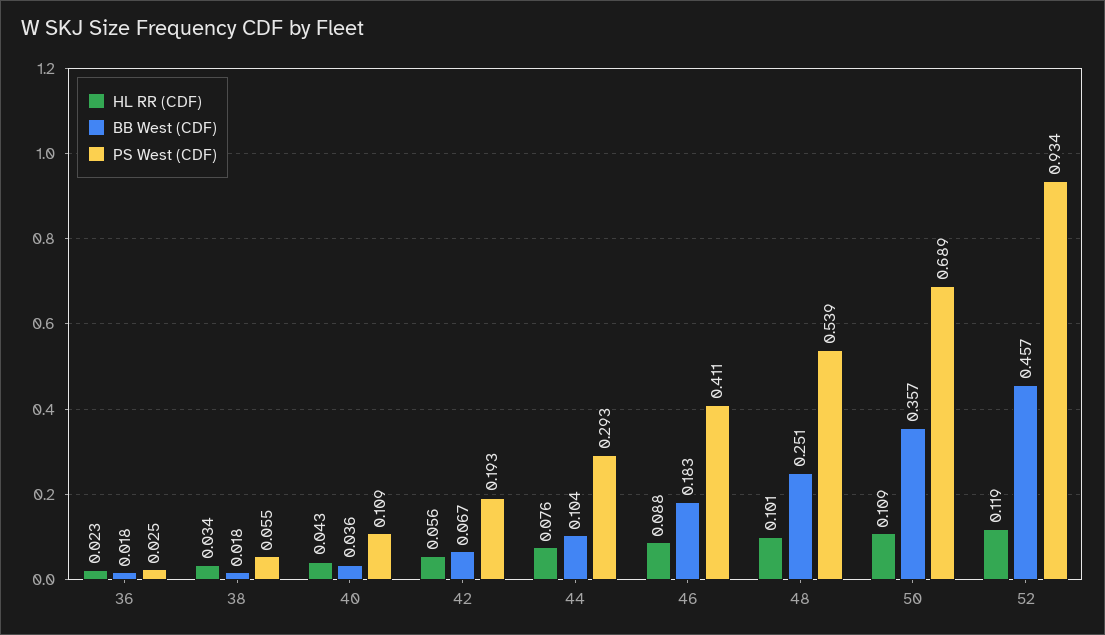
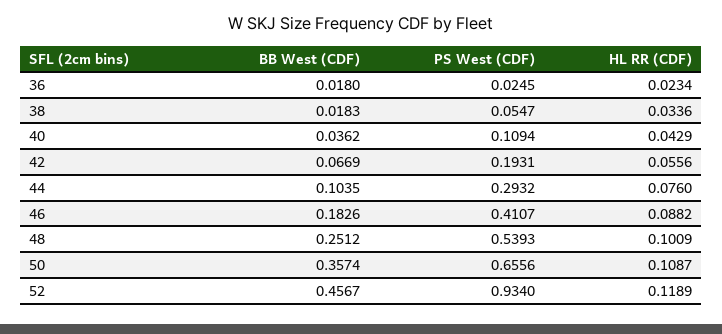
PS West (CDF), 50: 0.689 -> 0.6556

